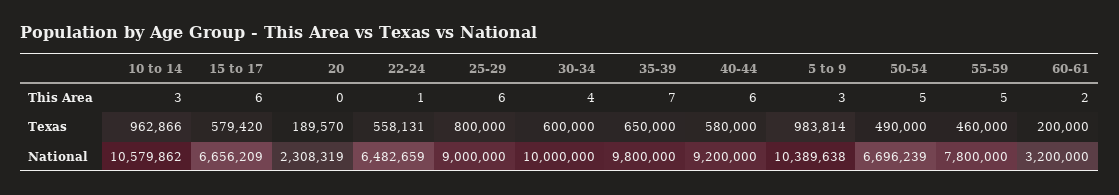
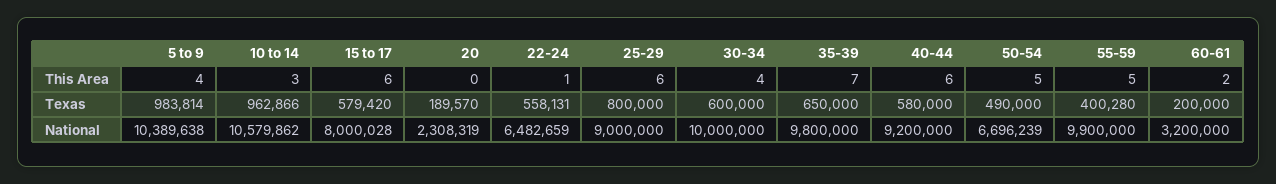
5 to 9, This Area: 3 -> 4
55-59, Texas: 460000 -> 400280
15 to 17, National: 6656209 -> 8000028
55-59, National: 7800000 -> 9900000

